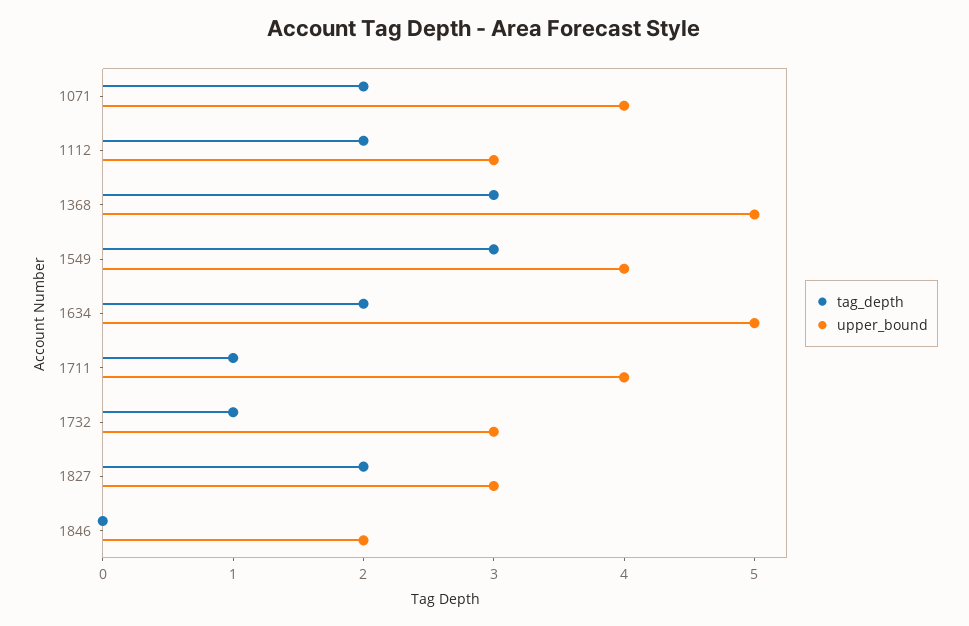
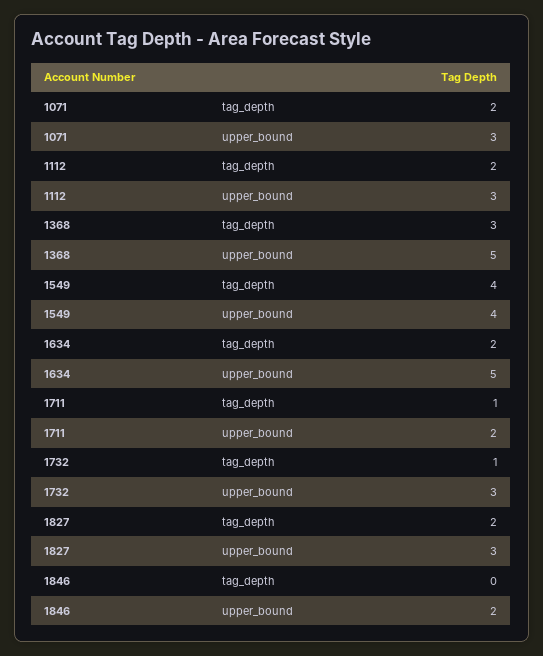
upper_bound, 1071: 4 -> 3
tag_depth, 1549: 3 -> 4
upper_bound, 1711: 4 -> 2

